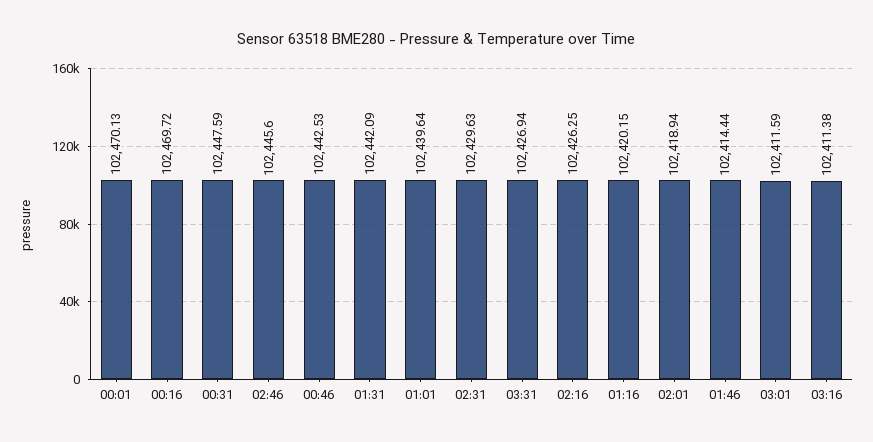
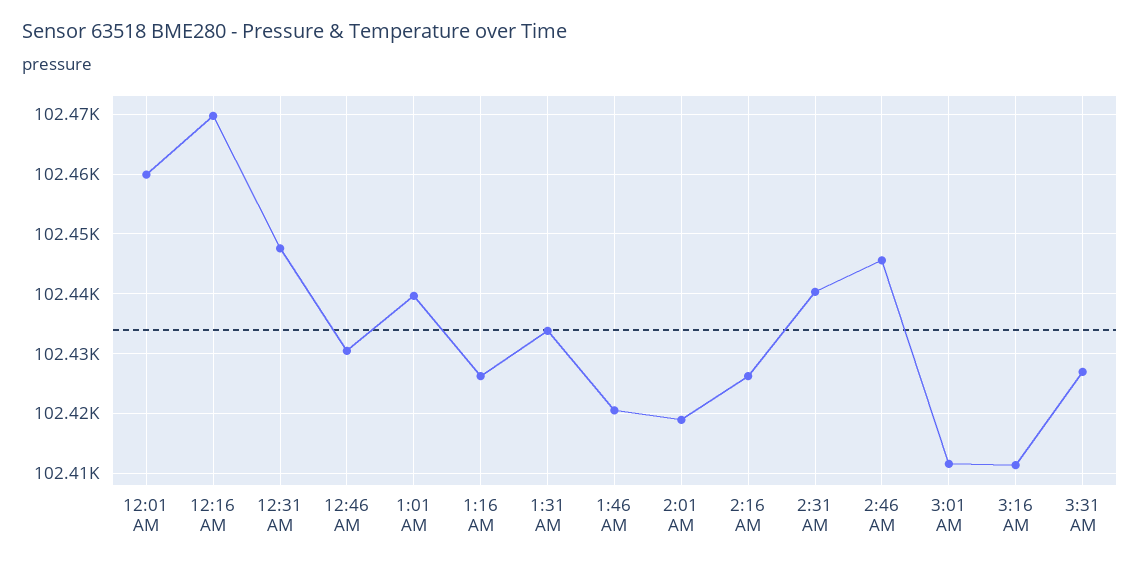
00:01: 102470.13 -> 102460
00:46: 102442.53 -> 102430
01:31: 102442.09 -> 102434
02:31: 102429.63 -> 102440
01:16: 102420.15 -> 102426
01:46: 102414.44 -> 102420

